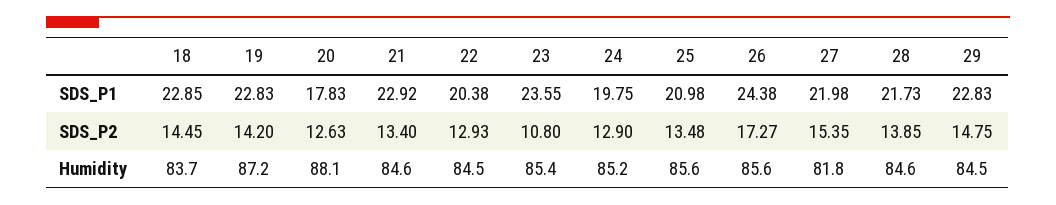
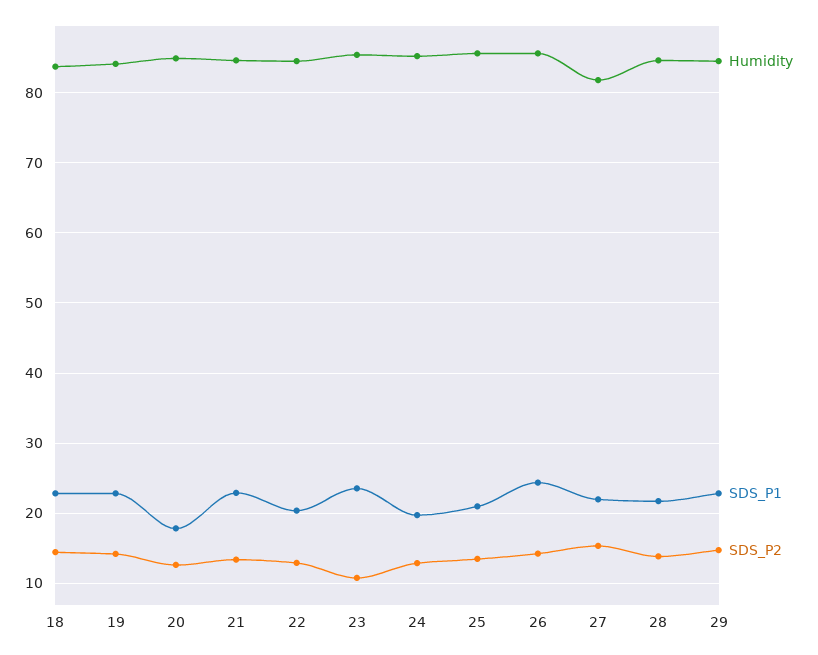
SDS_P2, 26: 17.27 -> 14
Humidity, 19: 87.2 -> 84
Humidity, 20: 88.1 -> 85

